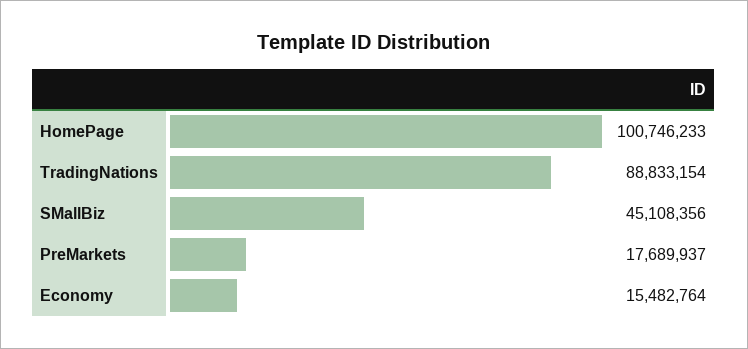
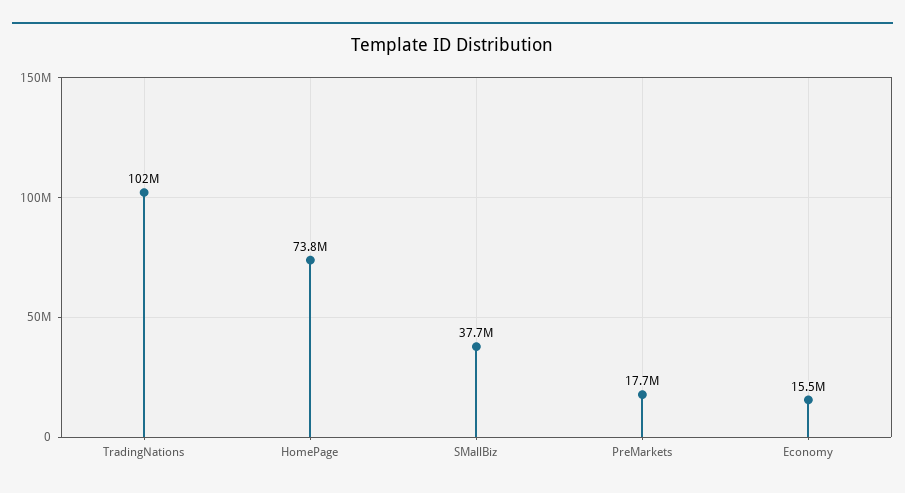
HomePage: 100746233 -> 73800000
TradingNations: 88833154 -> 102000000
SMallBiz: 45108356 -> 37700000

